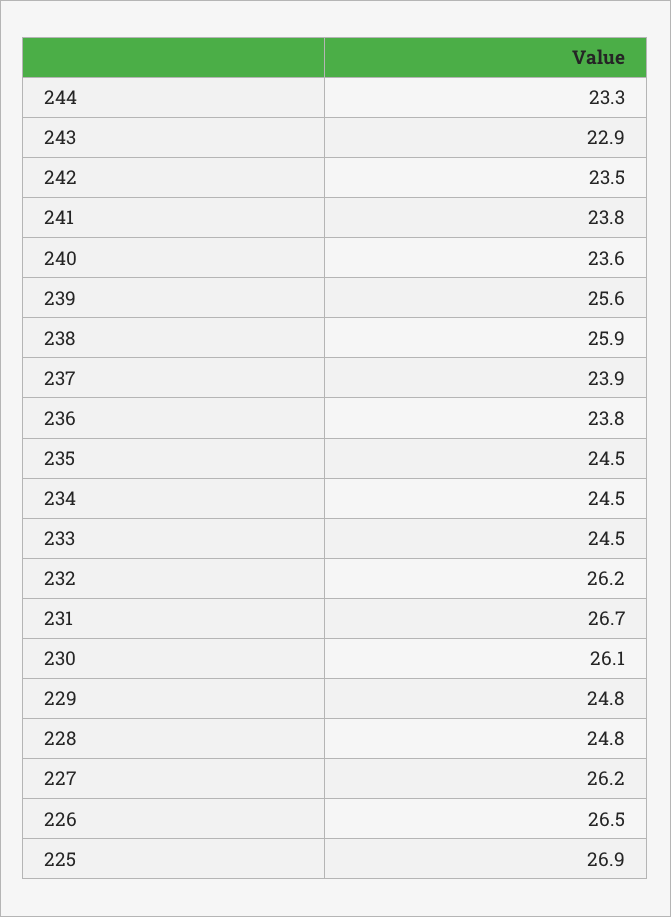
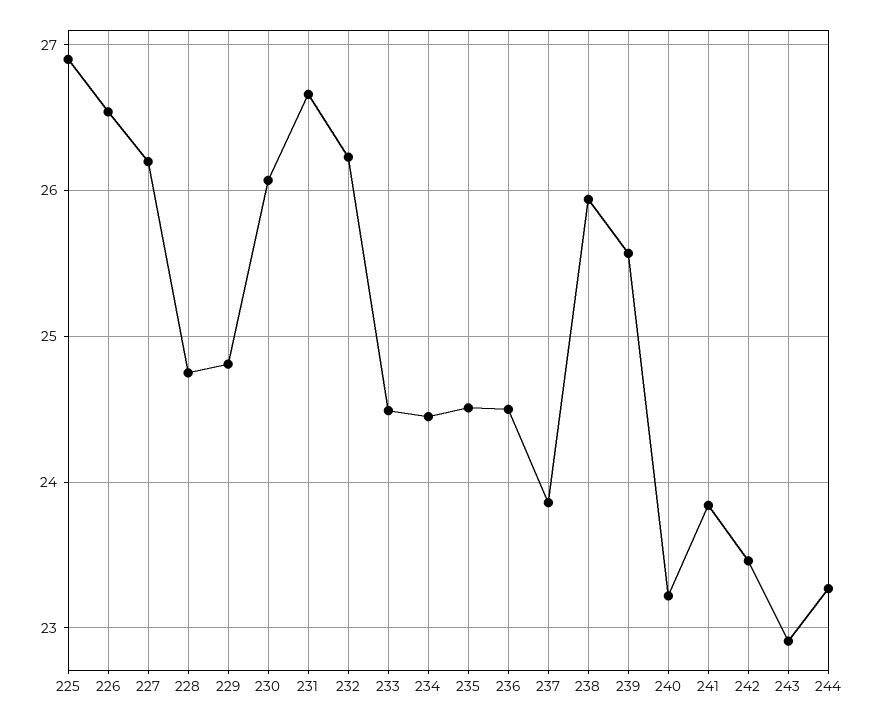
240: 23.6 -> 23.2
236: 23.8 -> 24.5

